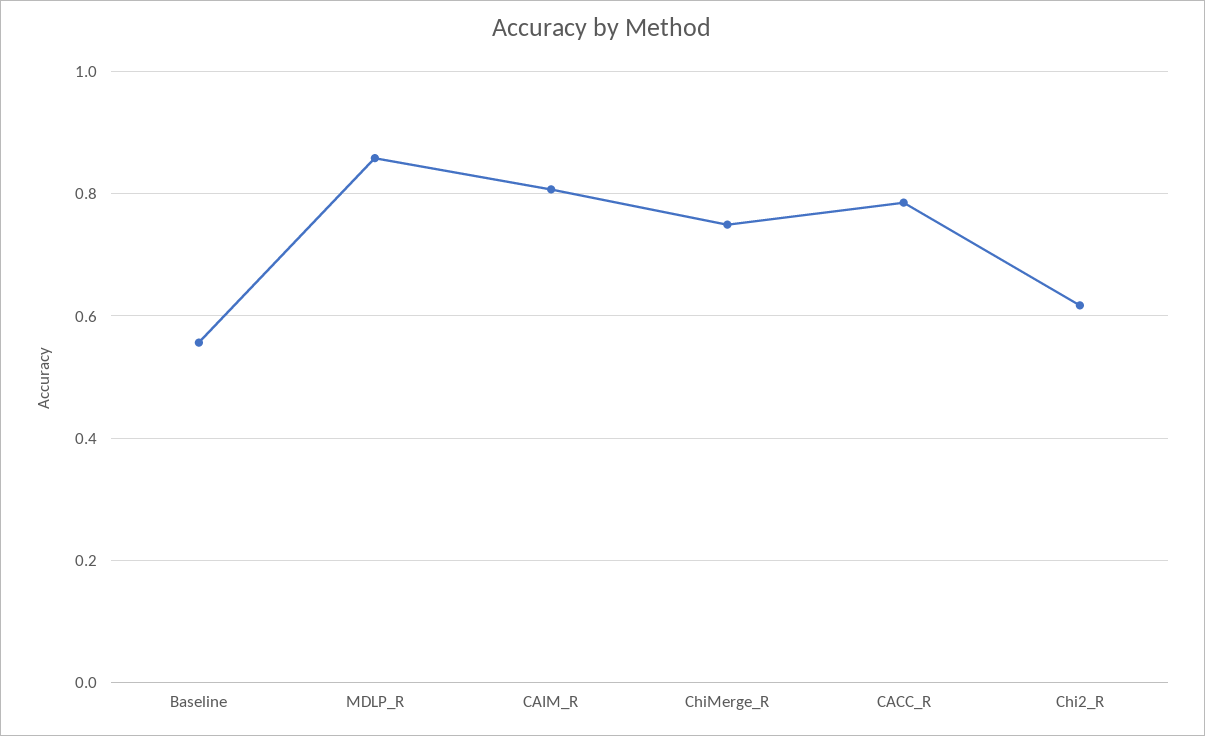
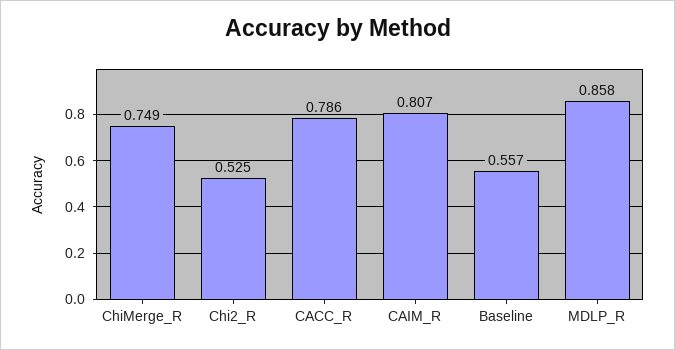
Chi2_R: 0.62 -> 0.525

